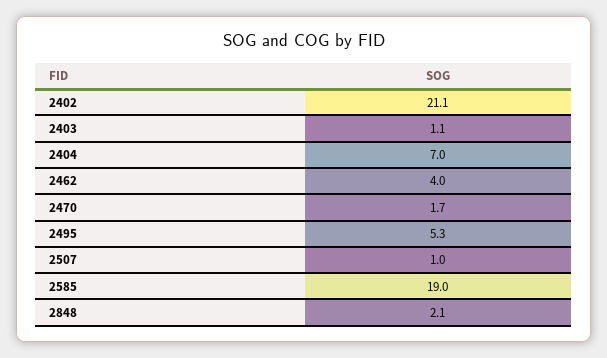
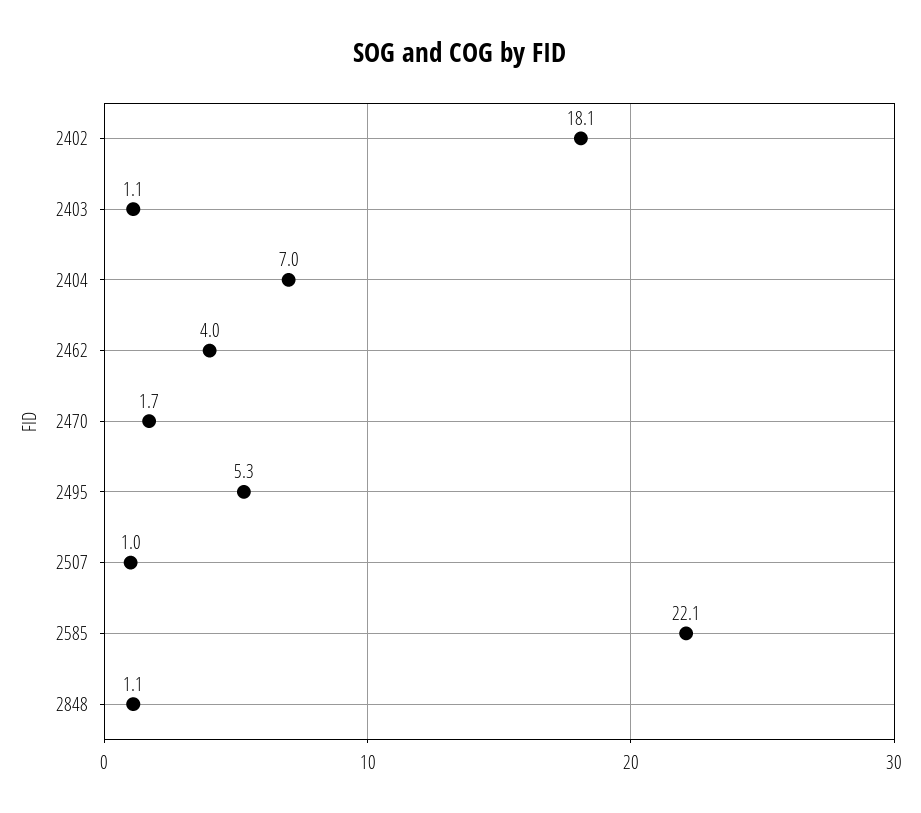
2402: 21.1 -> 18.1
2585: 19 -> 22.1
2848: 2.1 -> 1.1

